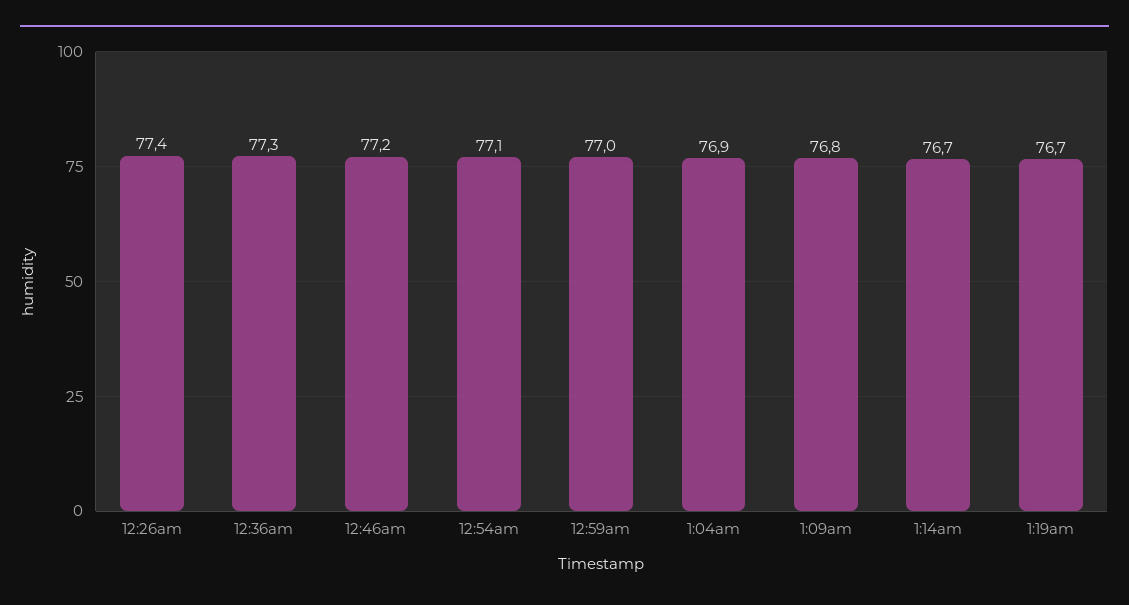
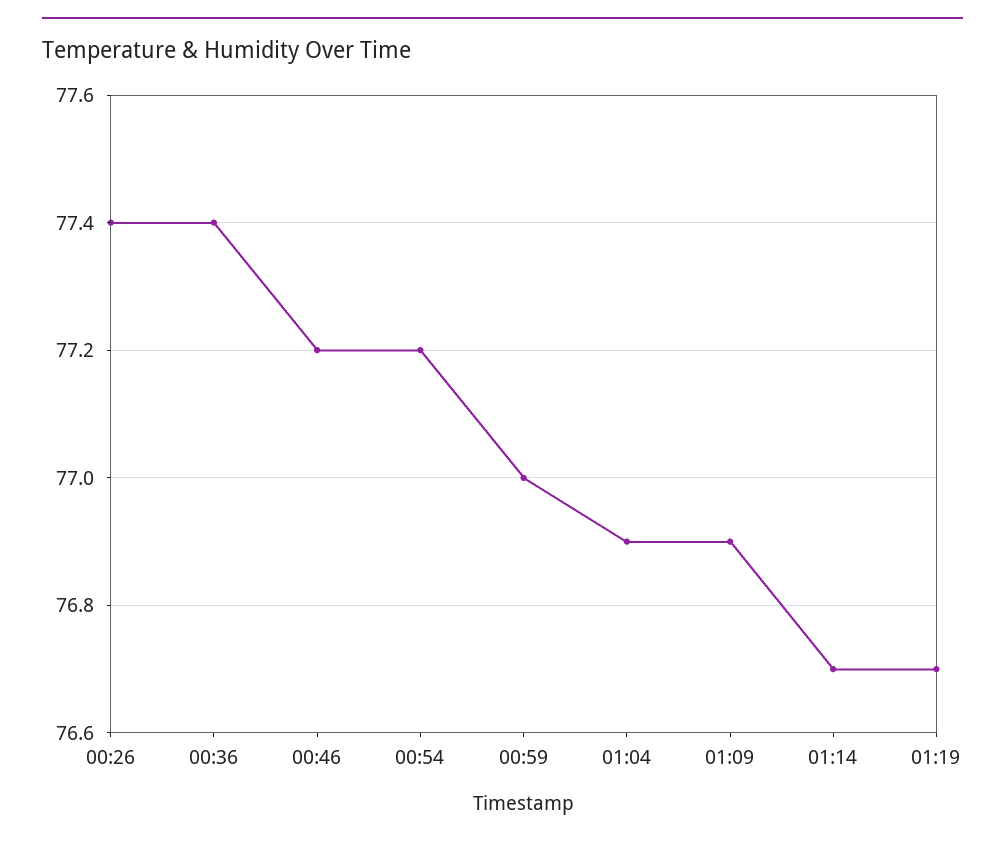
12:36am: 77.3 -> 77.4
12:54am: 77.1 -> 77.2
1:09am: 76.8 -> 76.9

